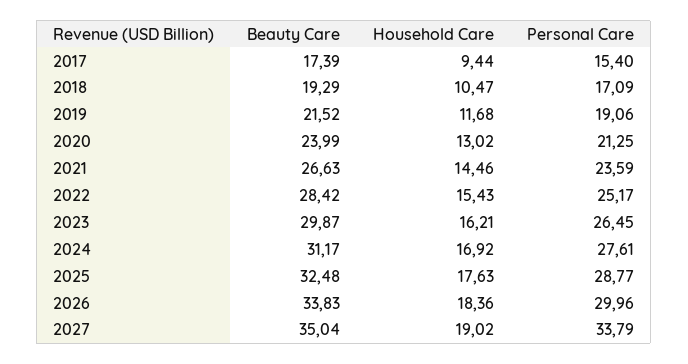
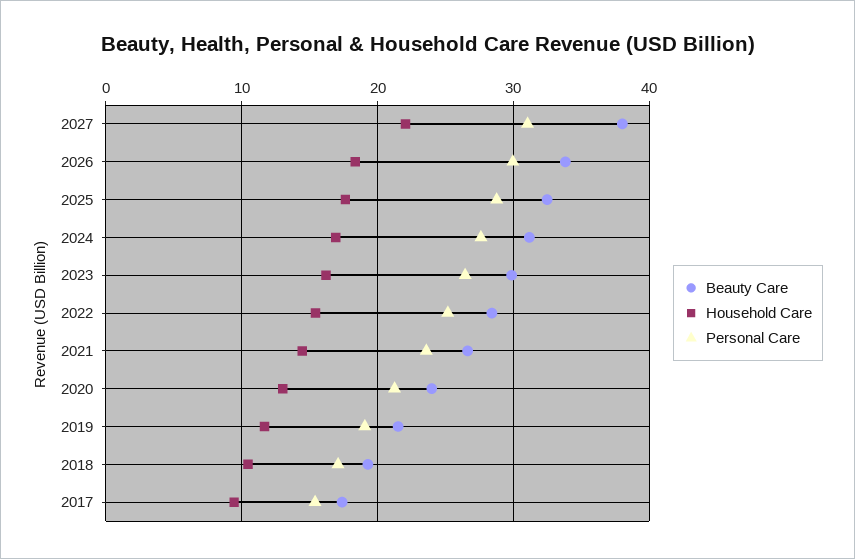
Beauty Care, 2027: 35.04 -> 38
Household Care, 2027: 19.02 -> 22
Personal Care, 2027: 33.79 -> 31

